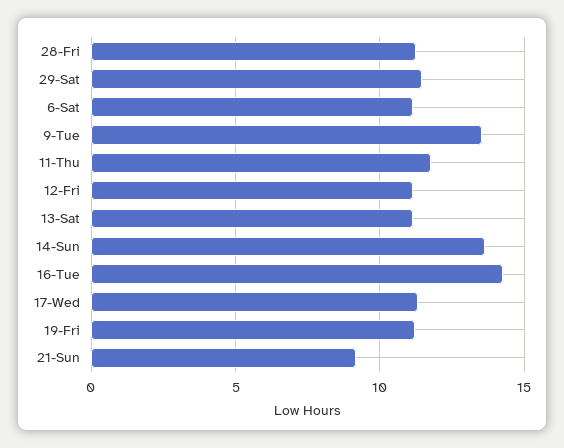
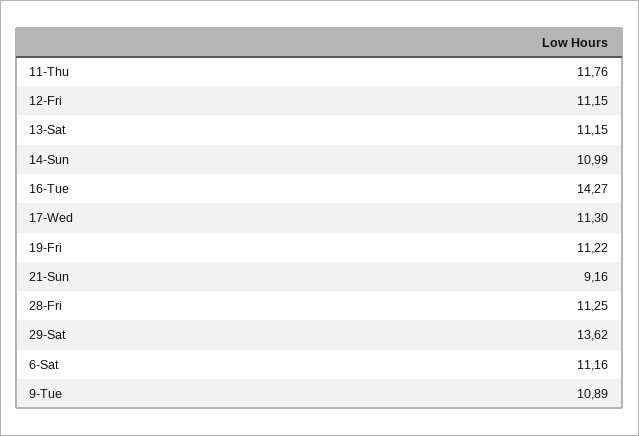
29-Sat: 11.5 -> 13.62
9-Tue: 13.5 -> 10.89
14-Sun: 13.5 -> 10.99

